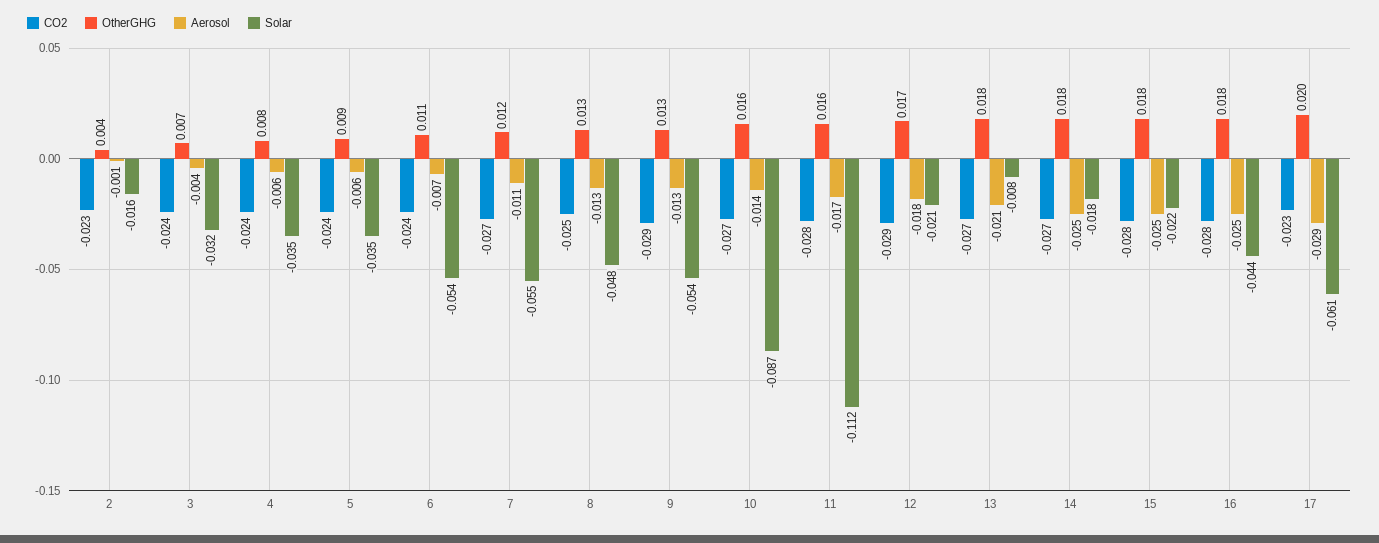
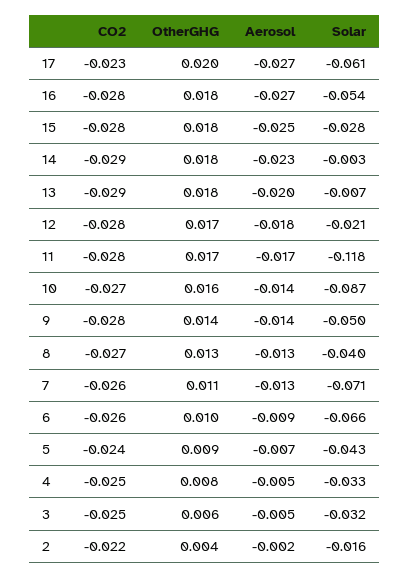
CO2, 2: -0.023 -> -0.022
Aerosol, 2: -0.001 -> -0.002
CO2, 3: -0.024 -> -0.025
OtherGHG, 3: 0.007 -> 0.006
Aerosol, 3: -0.004 -> -0.005
CO2, 4: -0.024 -> -0.025
Aerosol, 4: -0.006 -> -0.005
Solar, 4: -0.035 -> -0.033
Aerosol, 5: -0.006 -> -0.007
Solar, 5: -0.035 -> -0.043
CO2, 6: -0.024 -> -0.026
OtherGHG, 6: 0.011 -> 0.01
Aerosol, 6: -0.007 -> -0.009
Solar, 6: -0.054 -> -0.066
CO2, 7: -0.027 -> -0.026
OtherGHG, 7: 0.012 -> 0.011
Aerosol, 7: -0.011 -> -0.013
Solar, 7: -0.055 -> -0.071
CO2, 8: -0.025 -> -0.027
Solar, 8: -0.048 -> -0.04
CO2, 9: -0.029 -> -0.028
OtherGHG, 9: 0.013 -> 0.014
Aerosol, 9: -0.013 -> -0.014
Solar, 9: -0.054 -> -0.05
OtherGHG, 11: 0.016 -> 0.017
Solar, 11: -0.112 -> -0.118
CO2, 12: -0.029 -> -0.028
CO2, 13: -0.027 -> -0.029
Aerosol, 13: -0.021 -> -0.02
Solar, 13: -0.008 -> -0.007
CO2, 14: -0.027 -> -0.029
Aerosol, 14: -0.025 -> -0.023
Solar, 14: -0.018 -> -0.003
Solar, 15: -0.022 -> -0.028
Aerosol, 16: -0.025 -> -0.027
Solar, 16: -0.044 -> -0.054
Aerosol, 17: -0.029 -> -0.027

